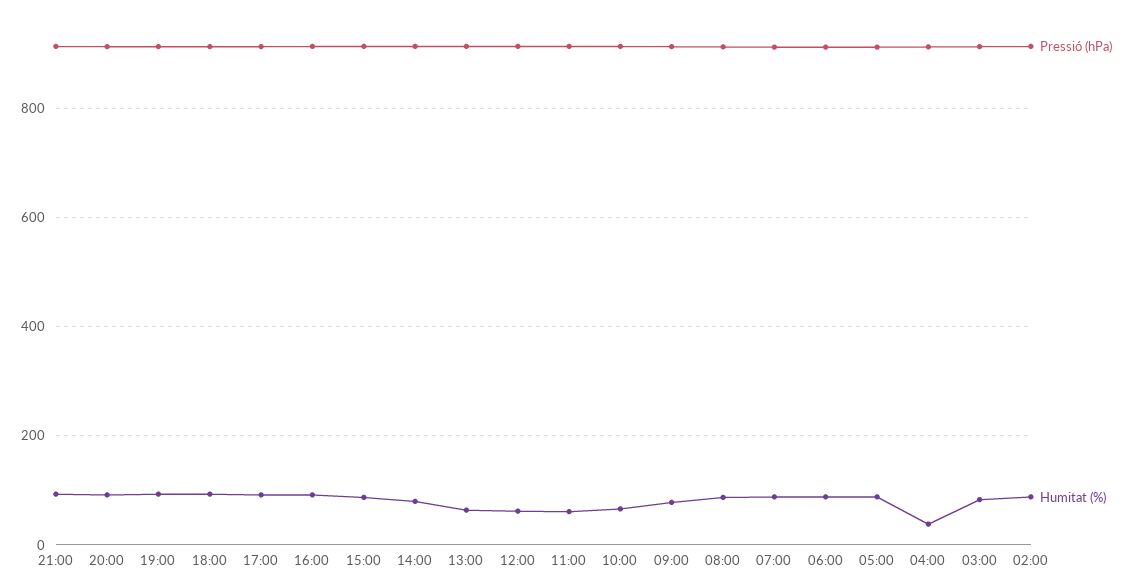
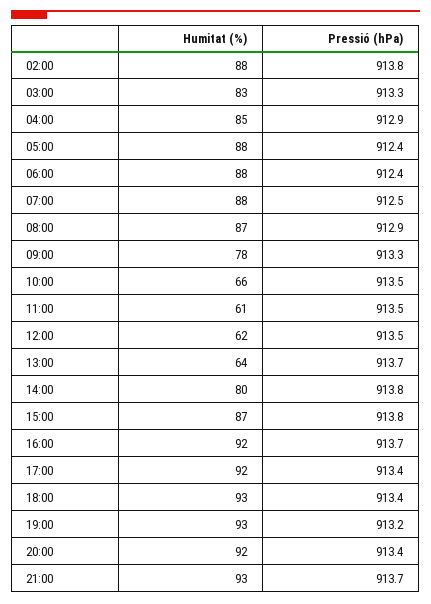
Humitat (%), 04:00: 40 -> 85

